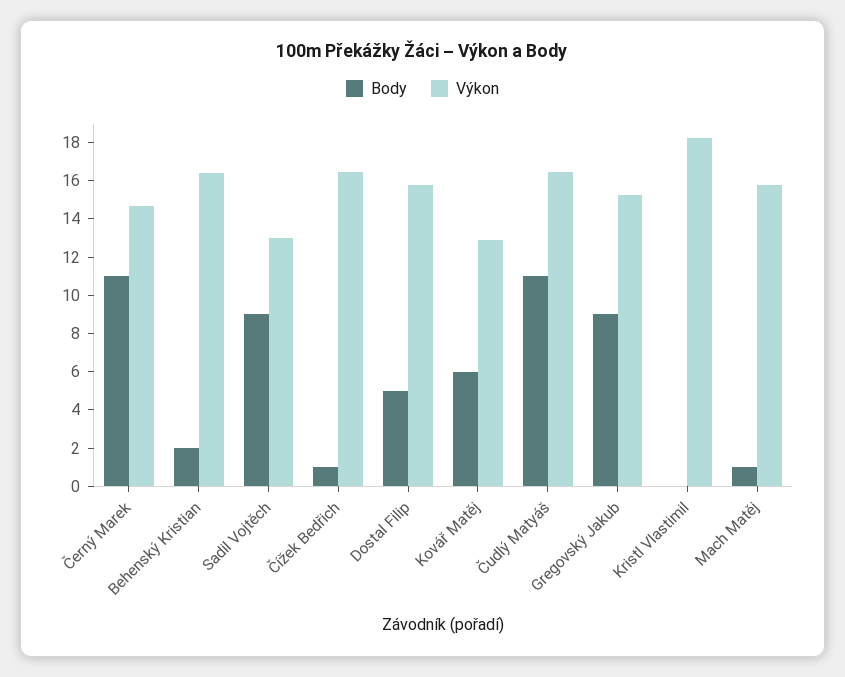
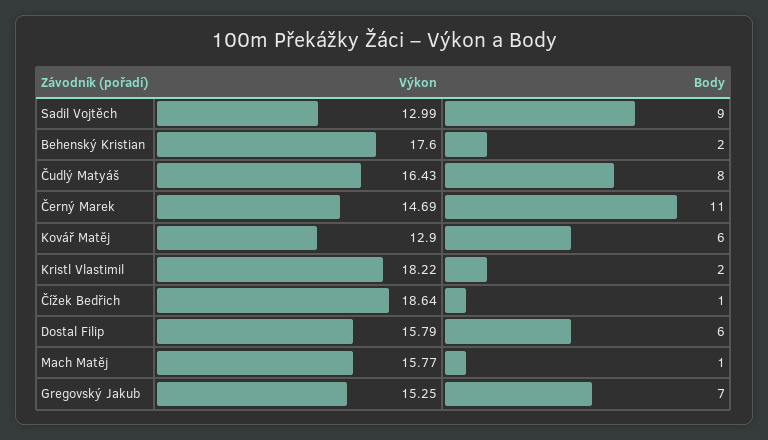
Výkon, Behenský Kristian: 16.5 -> 17.6
Výkon, Čížek Bedřich: 16.5 -> 18.64
Body, Dostal Filip: 5 -> 6
Body, Čudlý Matyáš: 11 -> 8
Body, Gregovský Jakub: 9 -> 7
Body, Kristl Vlastimil: 0 -> 2

